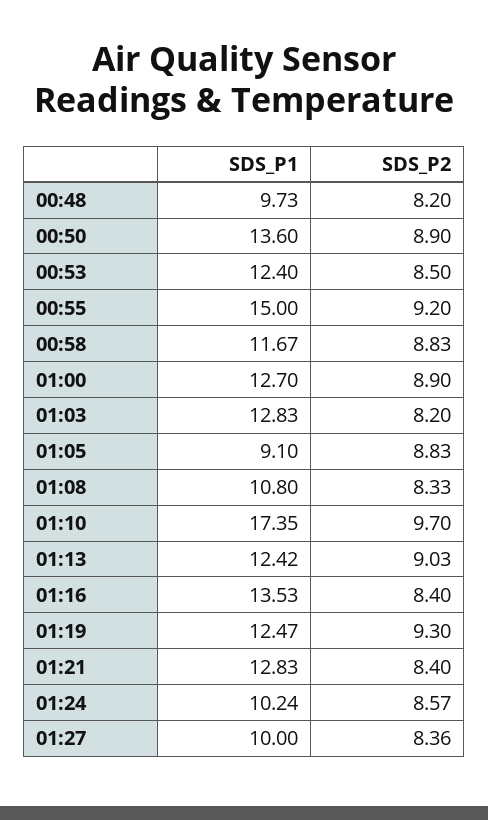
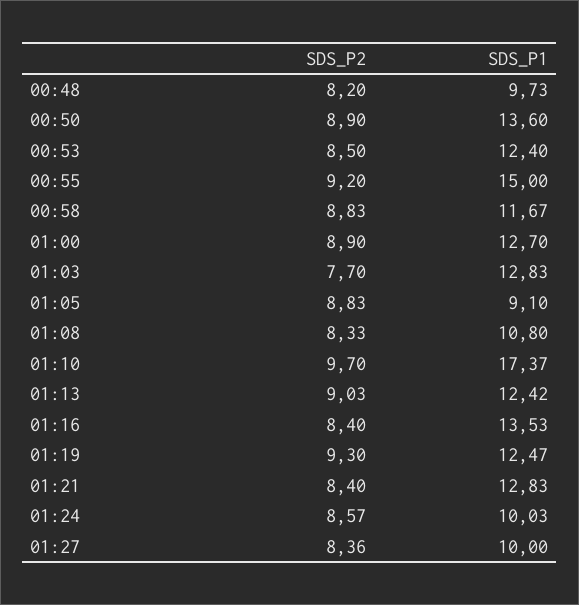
SDS_P2, 01:03: 8.2 -> 7.7
SDS_P1, 01:10: 17.35 -> 17.37
SDS_P1, 01:24: 10.24 -> 10.03

